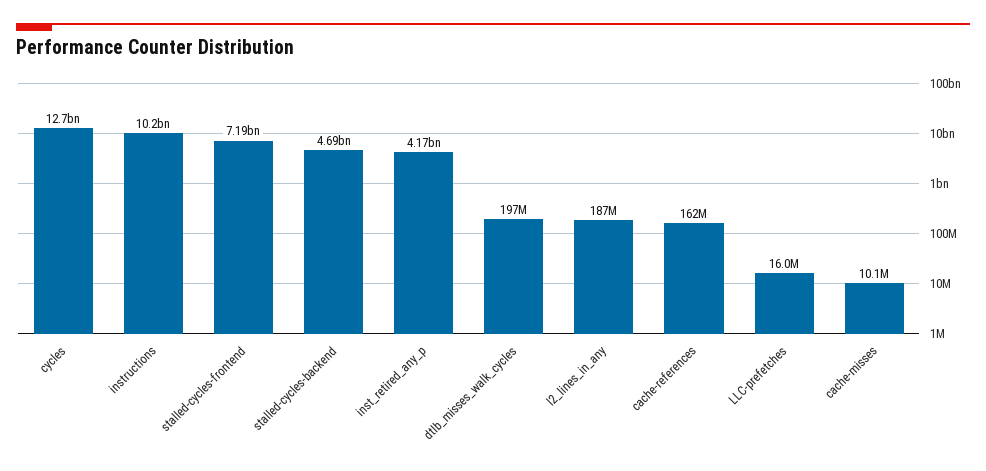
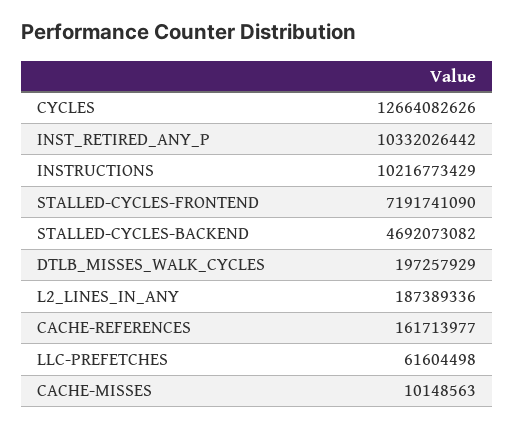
inst_retired_any_p: 4170000000 -> 10332026442
LLC-prefetches: 16000000 -> 61604498

